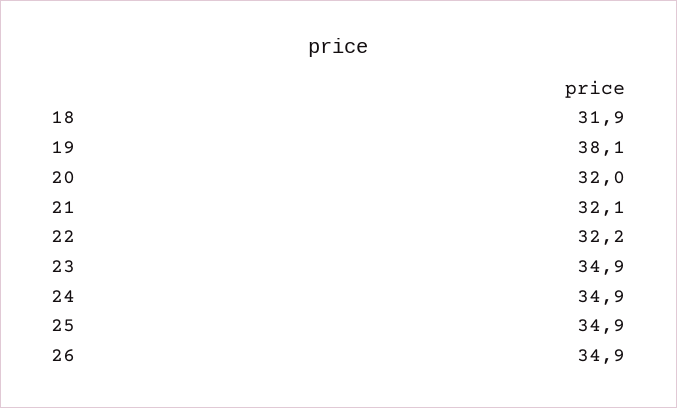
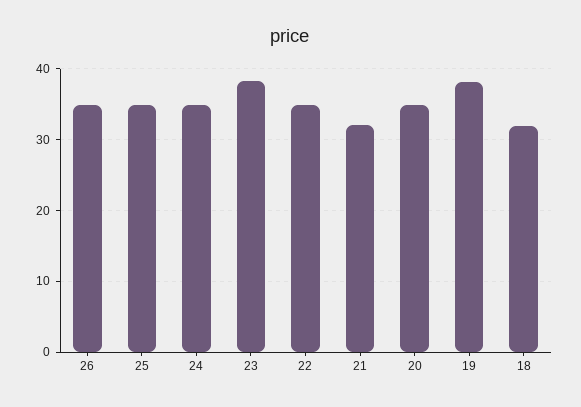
20: 32 -> 35
22: 32.2 -> 35
23: 34.9 -> 38

